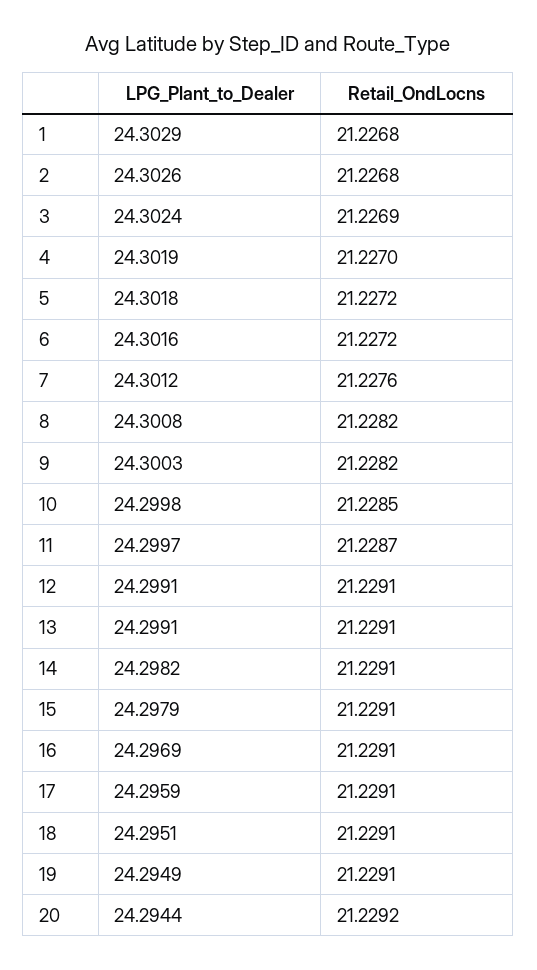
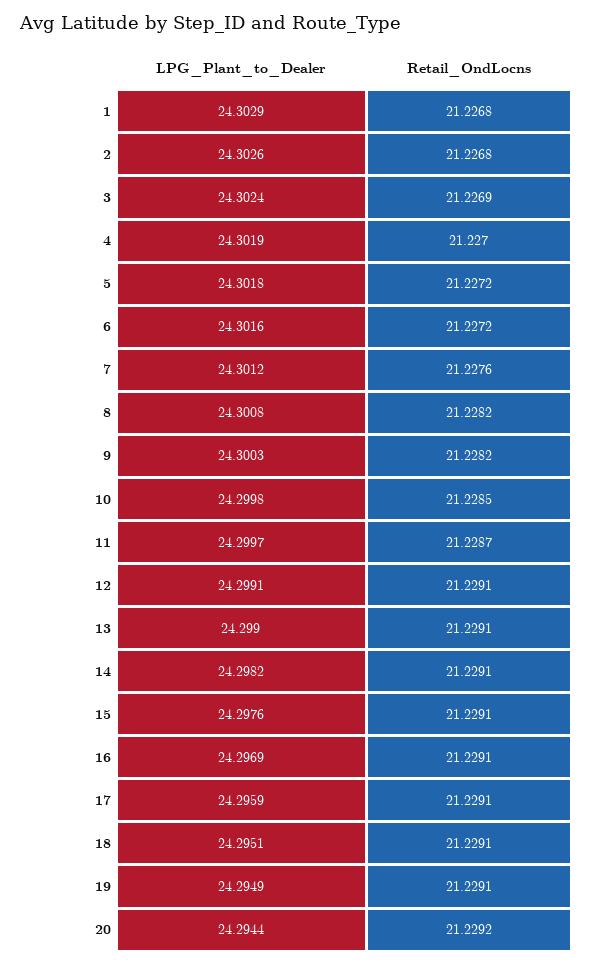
LPG_Plant_to_Dealer, 13: 24.2991 -> 24.299
LPG_Plant_to_Dealer, 15: 24.2979 -> 24.2976

